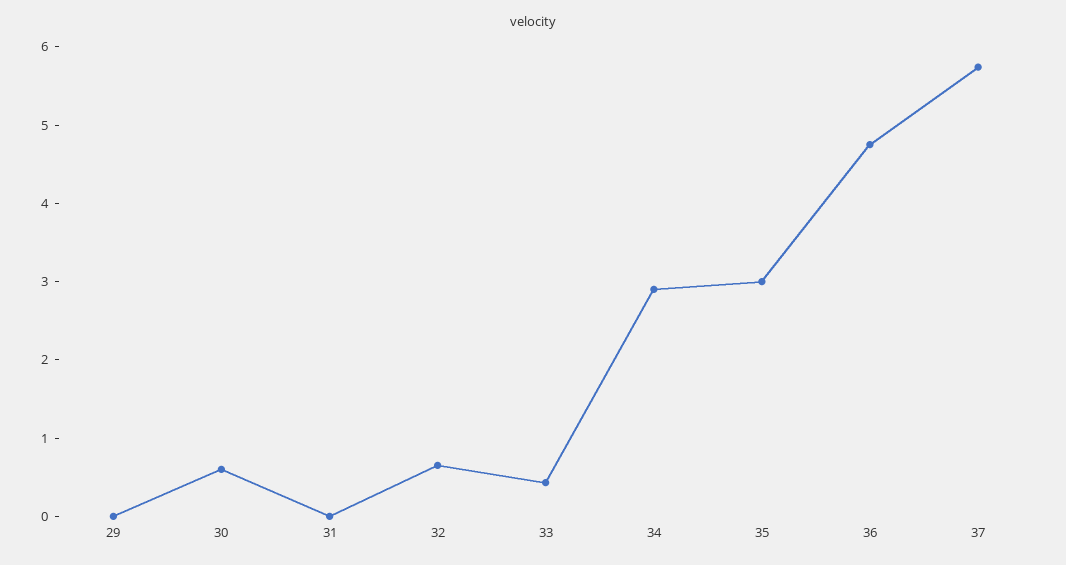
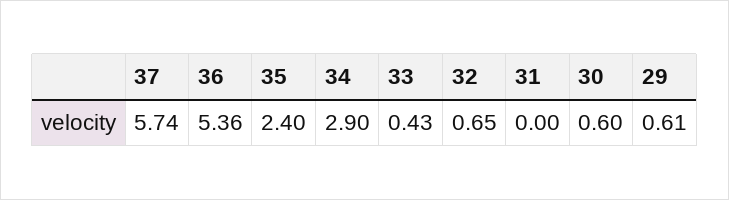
29: 0 -> 0.61
35: 3 -> 2.4
36: 4.8 -> 5.36

